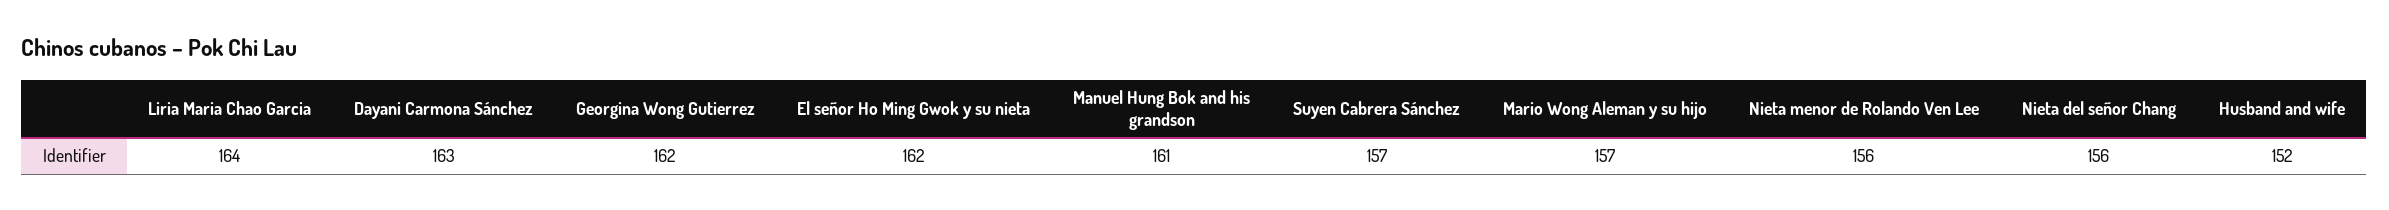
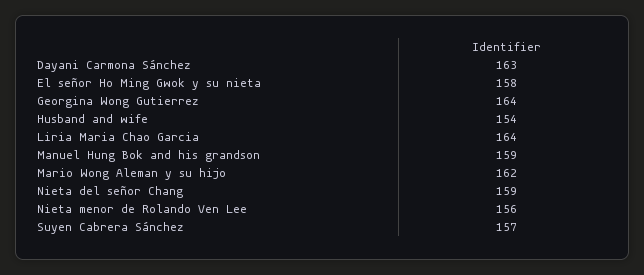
Georgina Wong Gutierrez: 162 -> 164
El señor Ho Ming Gwok y su nieta: 162 -> 158
Manuel Hung Bok and his grandson: 161 -> 159
Mario Wong Aleman y su hijo: 157 -> 162
Nieta del señor Chang: 156 -> 159
Husband and wife: 152 -> 154

